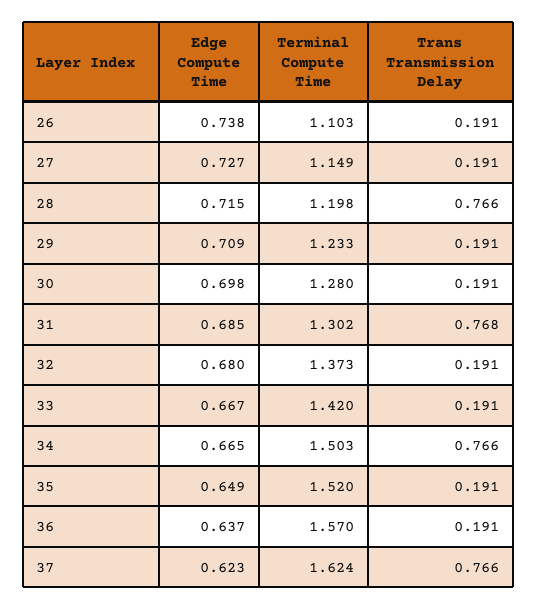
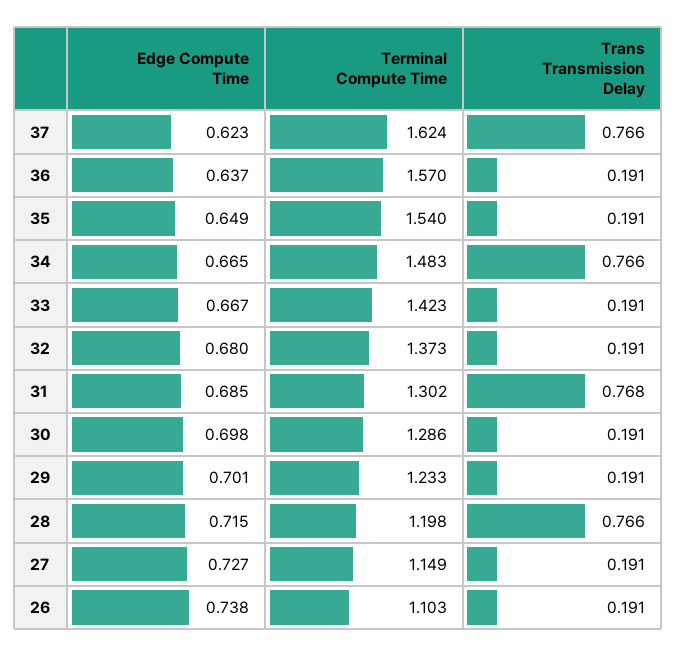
Edge Compute Time, 29: 0.709 -> 0.701
Terminal Compute Time, 30: 1.28 -> 1.286
Terminal Compute Time, 33: 1.42 -> 1.423
Terminal Compute Time, 34: 1.503 -> 1.483
Terminal Compute Time, 35: 1.52 -> 1.54

